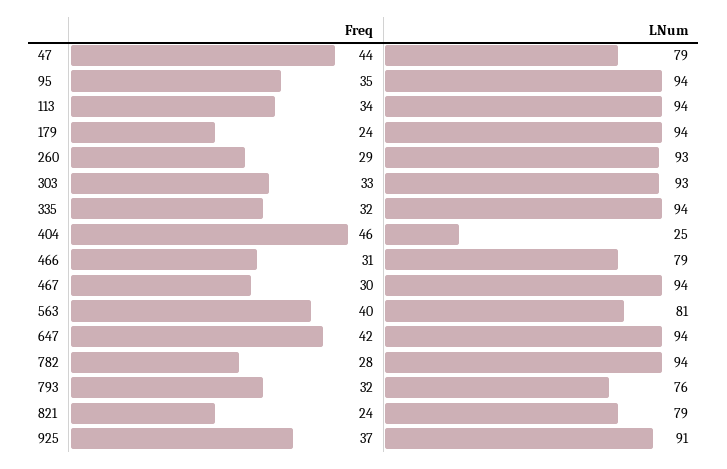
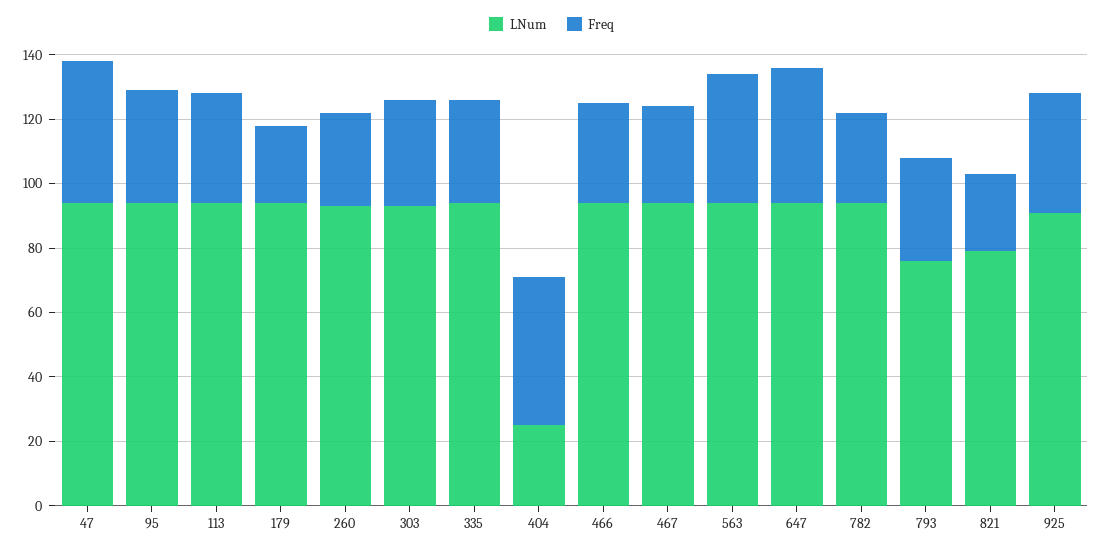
LNum, 47: 79 -> 95
LNum, 466: 79 -> 95
LNum, 563: 81 -> 95

